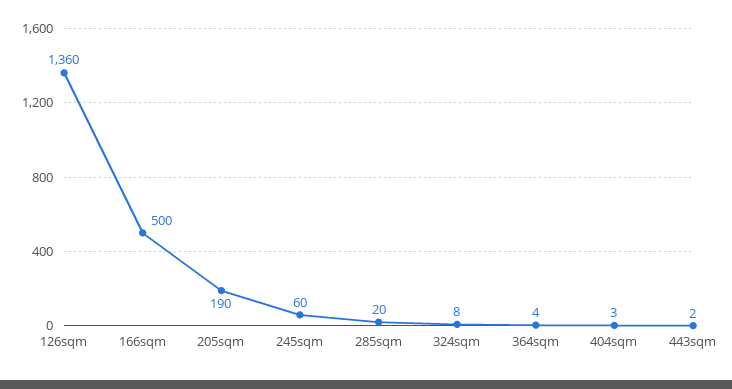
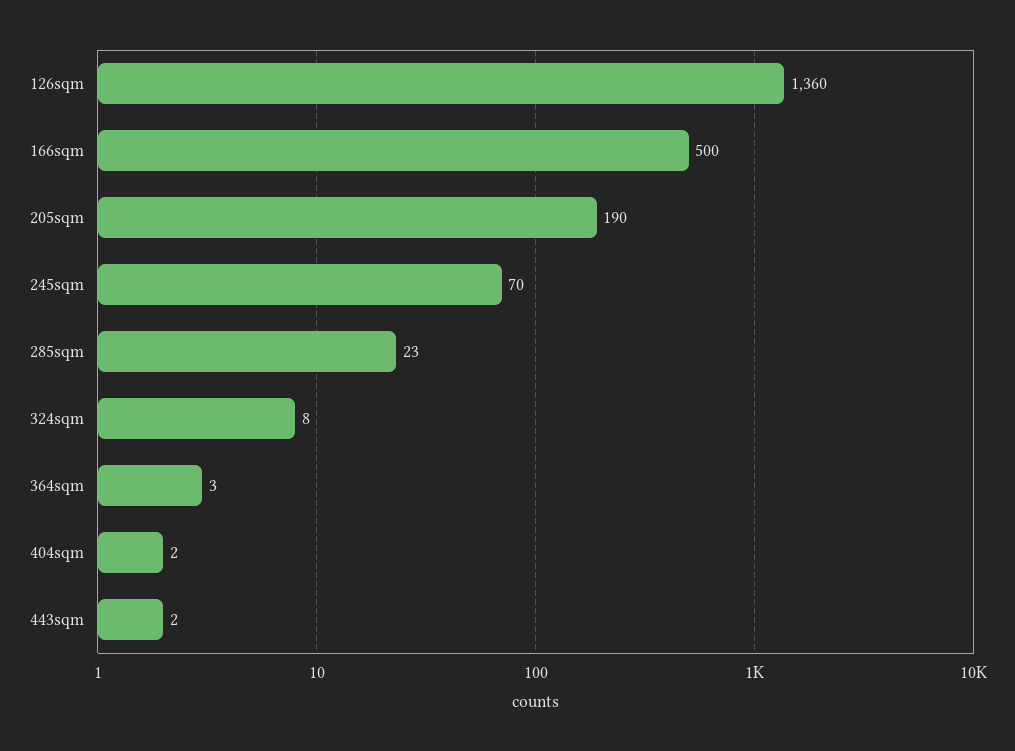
245sqm: 60 -> 70
285sqm: 20 -> 23
364sqm: 4 -> 3
404sqm: 3 -> 2

